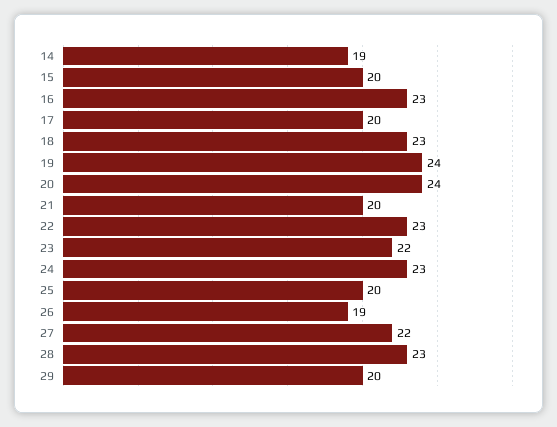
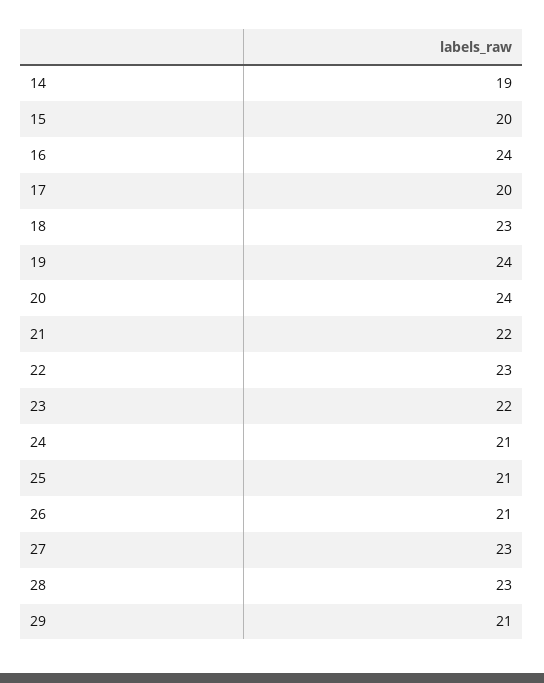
16: 23 -> 24
21: 20 -> 22
24: 23 -> 21
25: 20 -> 21
26: 19 -> 21
27: 22 -> 23
29: 20 -> 21

